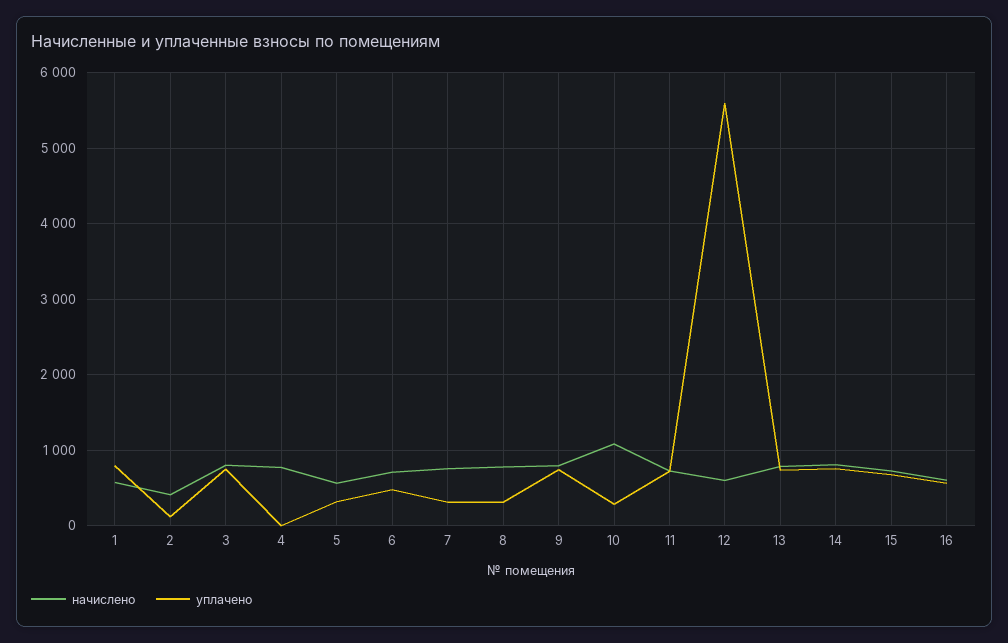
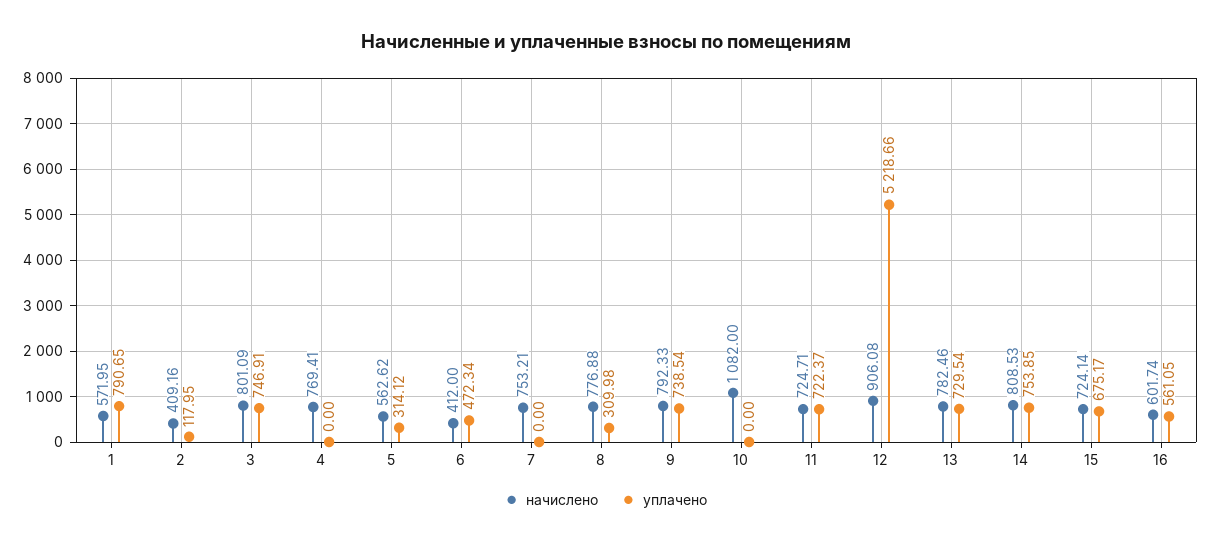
начислено, 6: 700 -> 412
уплачено, 7: 300 -> 0
уплачено, 10: 300 -> 0
начислено, 12: 600 -> 906.08
уплачено, 12: 5600 -> 5218.66

